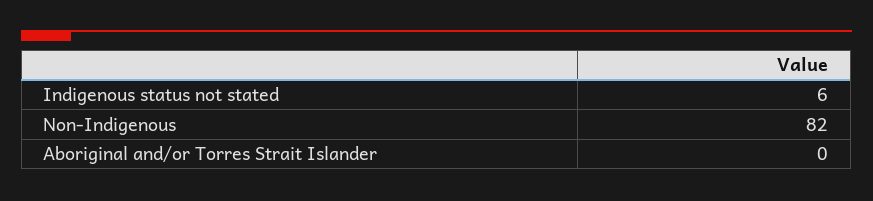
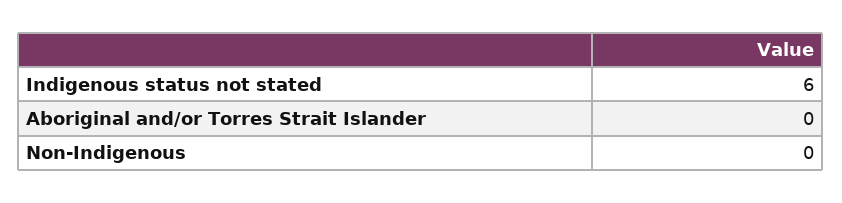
Non-Indigenous: 82 -> 0

